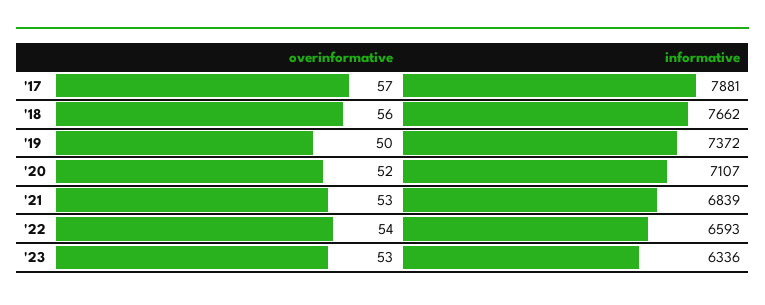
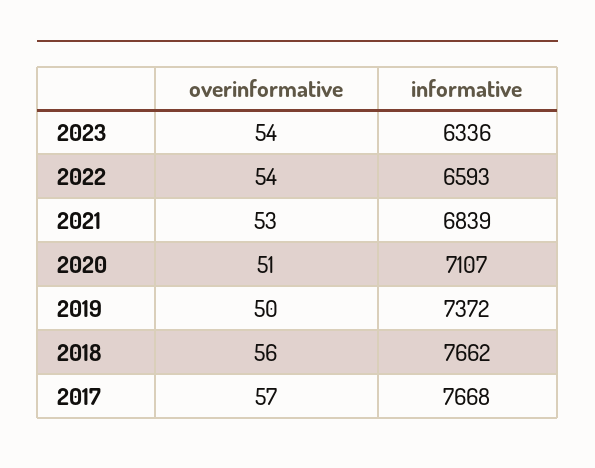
informative, '17: 7881 -> 7668
overinformative, '20: 52 -> 51
overinformative, '23: 53 -> 54

